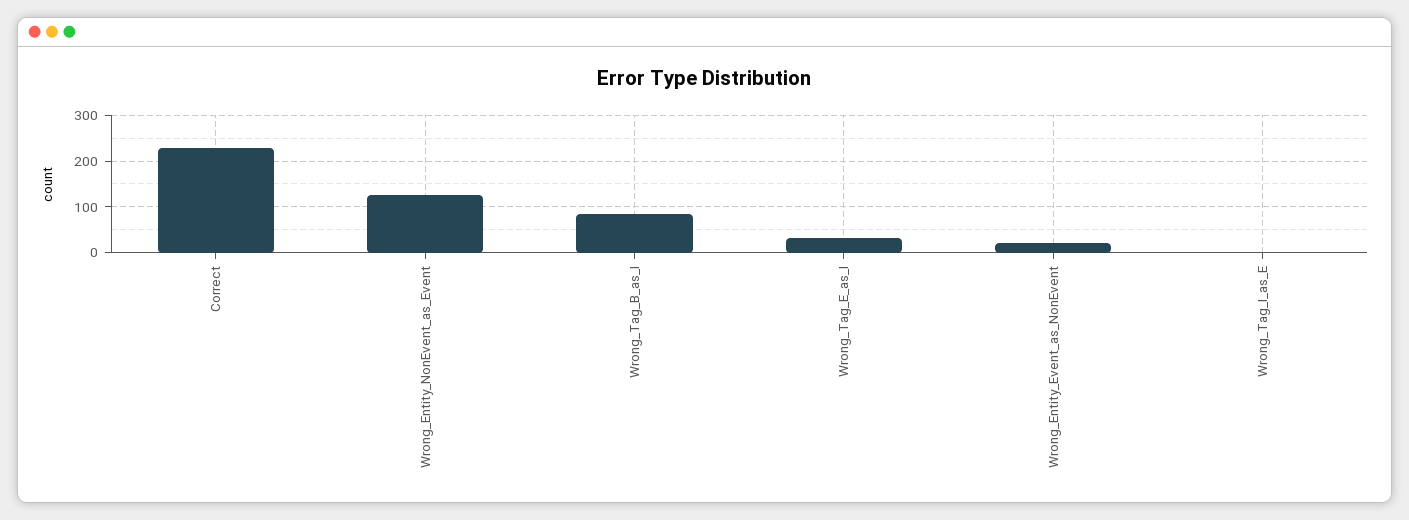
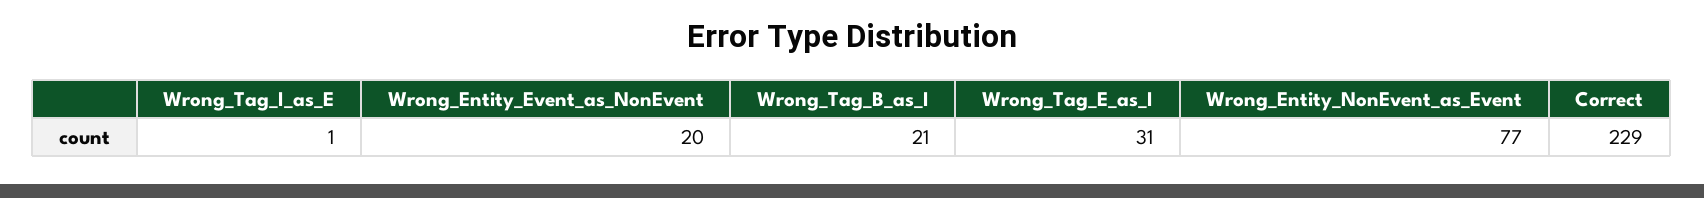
Wrong_Entity_NonEvent_as_Event: 120 -> 77
Wrong_Tag_B_as_I: 80 -> 21

